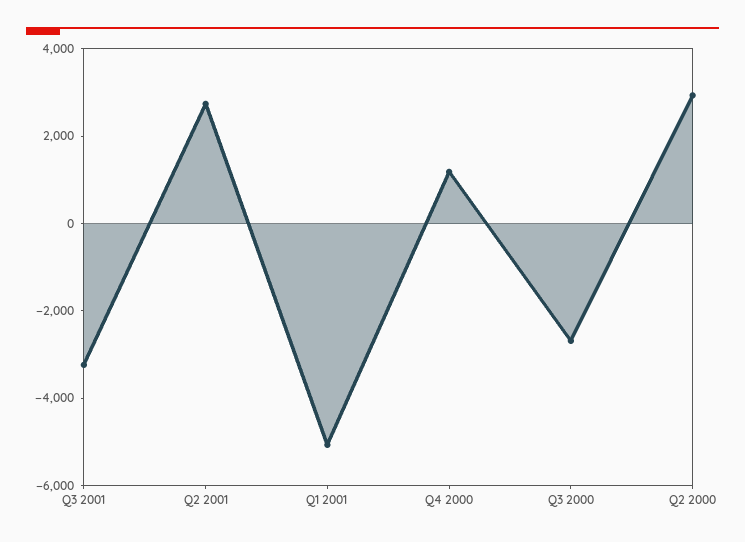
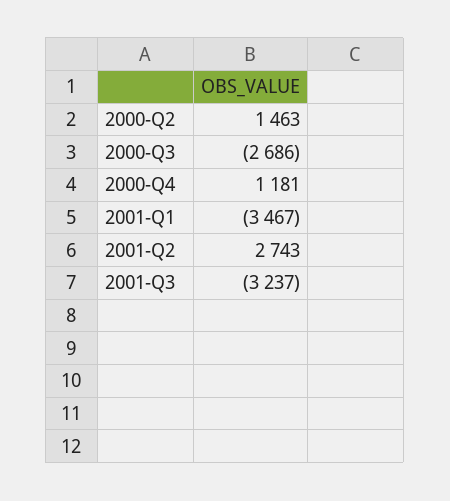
Q1 2001: -5000 -> -3467
Q2 2000: 3000 -> 1463

